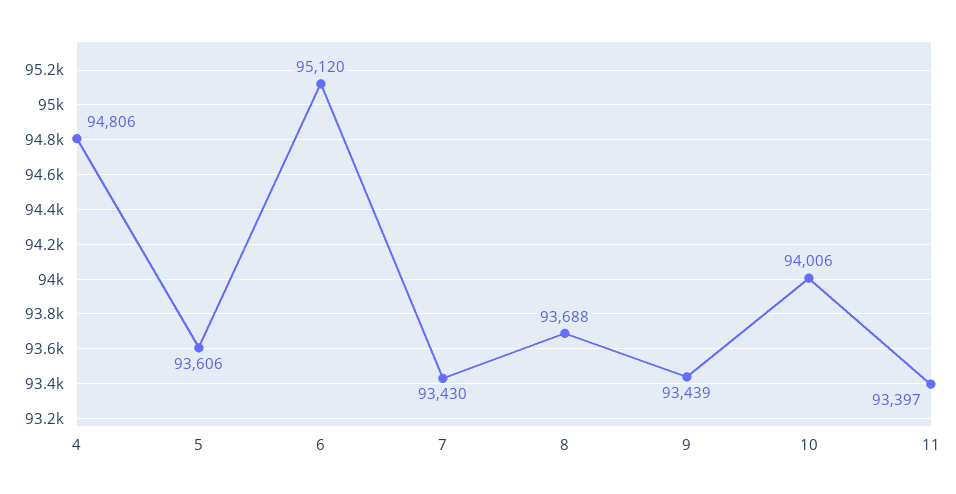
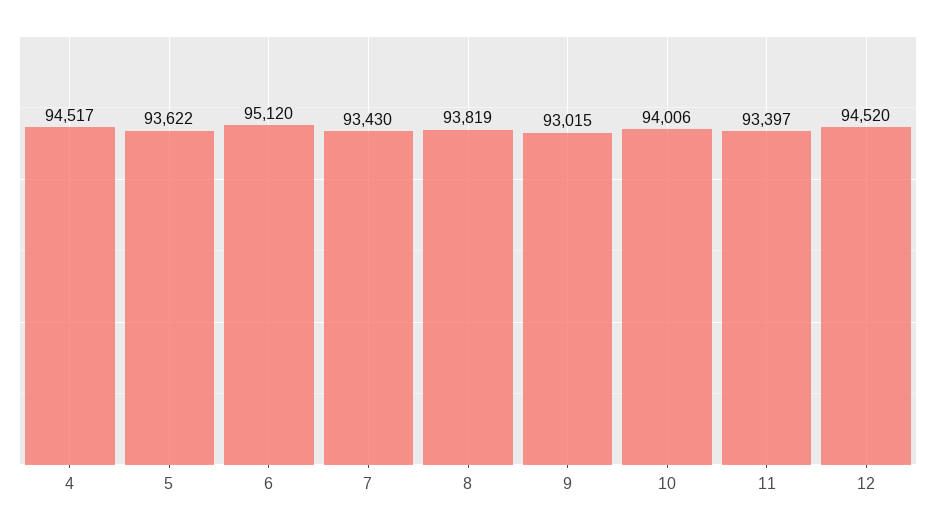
4: 94806 -> 94517
5: 93606 -> 93622
8: 93688 -> 93819
9: 93439 -> 93015
12: none -> 94520

